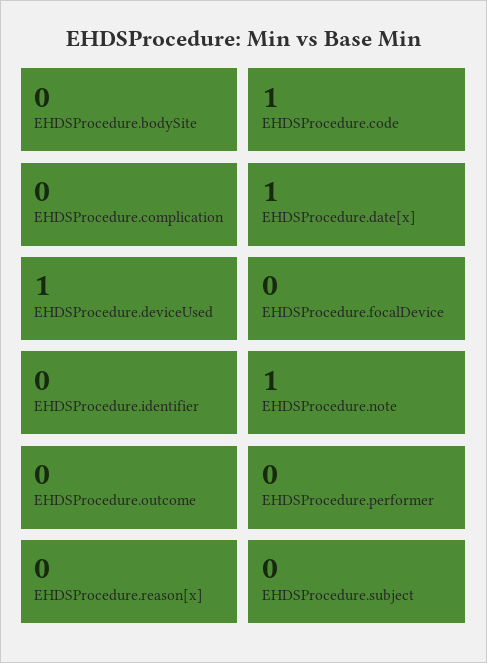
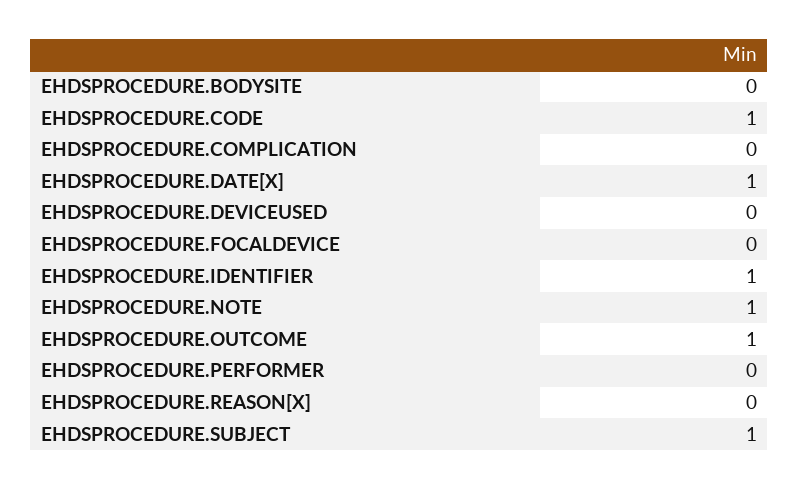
EHDSProcedure.deviceUsed: 1 -> 0
EHDSProcedure.identifier: 0 -> 1
EHDSProcedure.outcome: 0 -> 1
EHDSProcedure.subject: 0 -> 1

